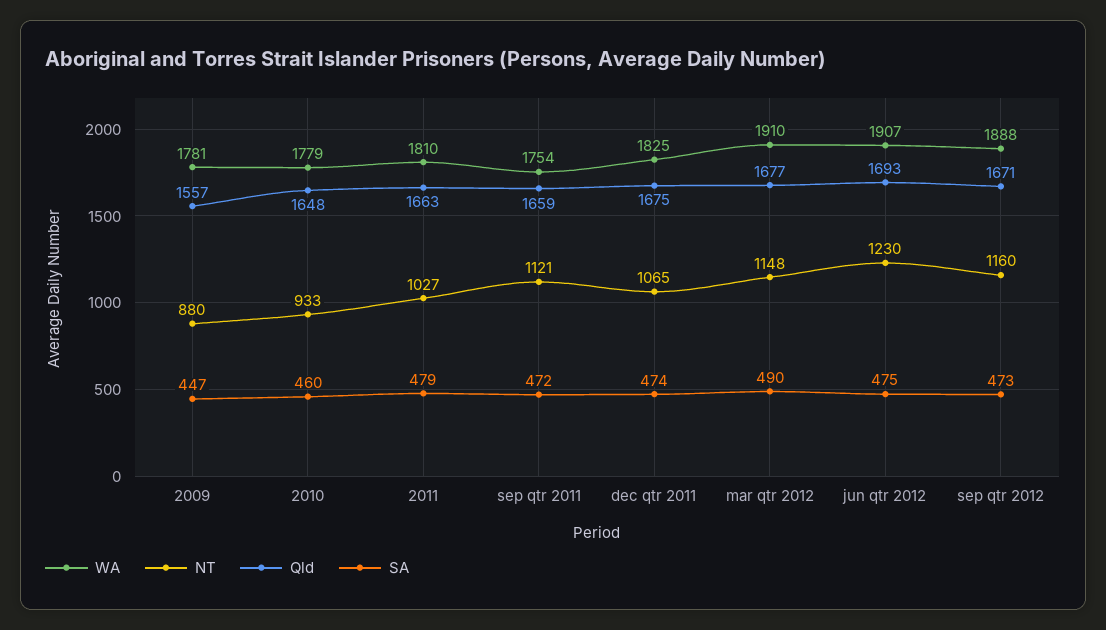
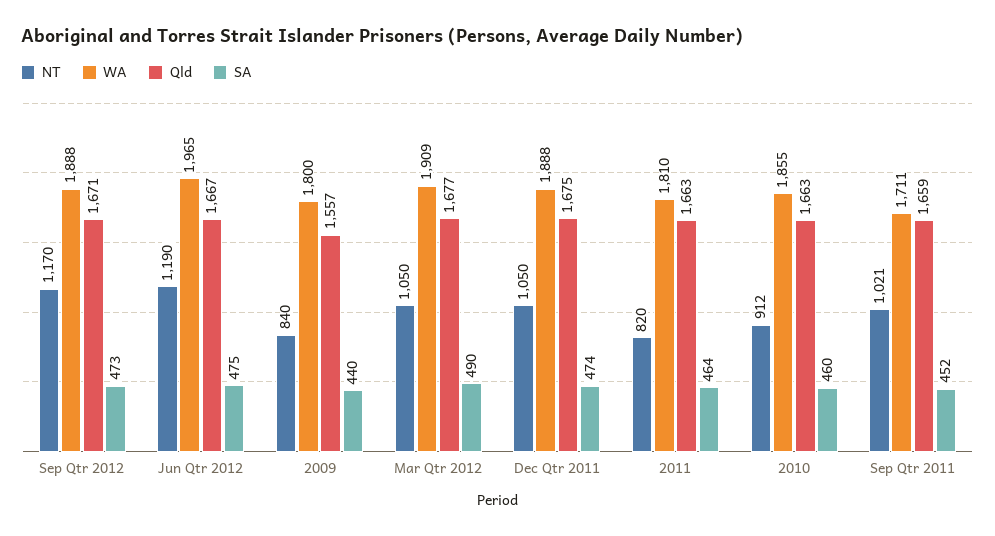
WA, 2009: 1781 -> 1800
NT, 2009: 880 -> 840
SA, 2009: 447 -> 440
WA, 2010: 1779 -> 1855
NT, 2010: 933 -> 912
Qld, 2010: 1648 -> 1663
NT, 2011: 1027 -> 820
SA, 2011: 479 -> 464
WA, sep qtr 2011: 1754 -> 1711
NT, sep qtr 2011: 1121 -> 1021
SA, sep qtr 2011: 472 -> 452
WA, dec qtr 2011: 1825 -> 1888
NT, dec qtr 2011: 1065 -> 1050
WA, mar qtr 2012: 1910 -> 1909
NT, mar qtr 2012: 1148 -> 1050
WA, jun qtr 2012: 1907 -> 1965
NT, jun qtr 2012: 1230 -> 1190
Qld, jun qtr 2012: 1693 -> 1667
NT, sep qtr 2012: 1160 -> 1170

